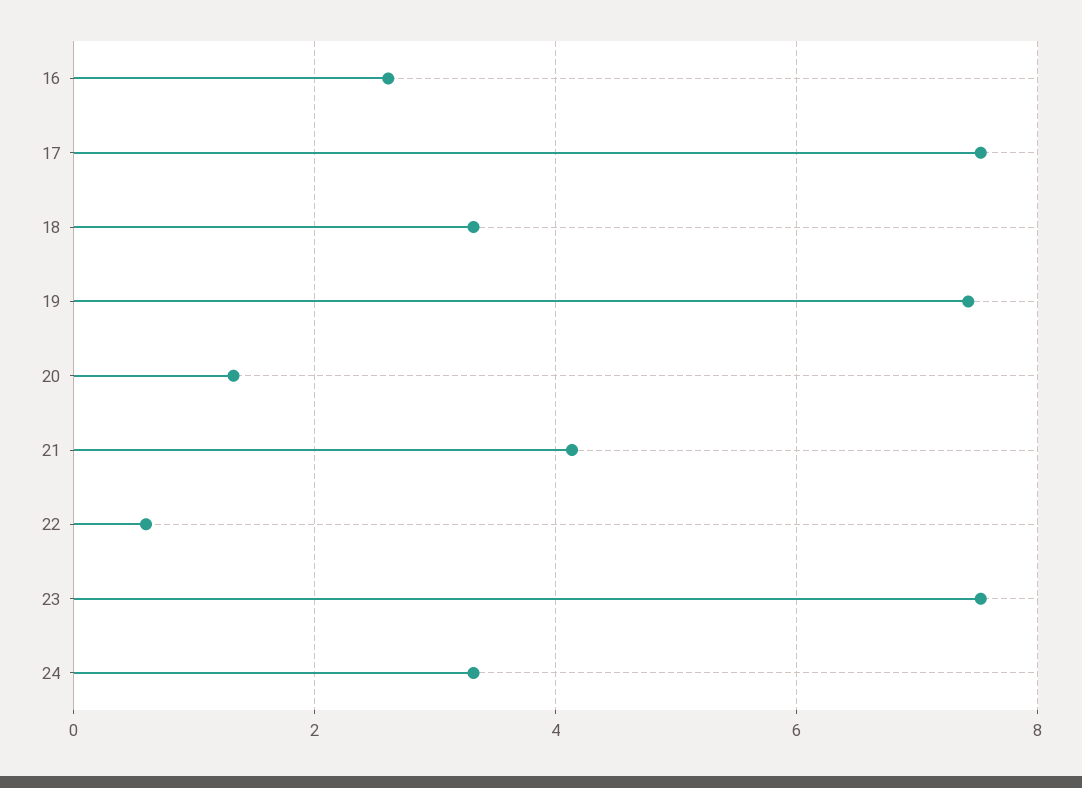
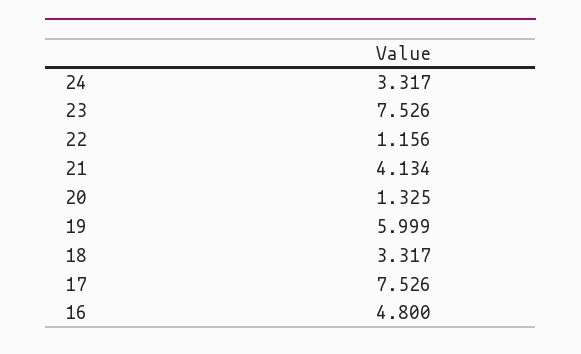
16: 2.6 -> 4.8
19: 7.4 -> 5.999
22: 0.6 -> 1.156

